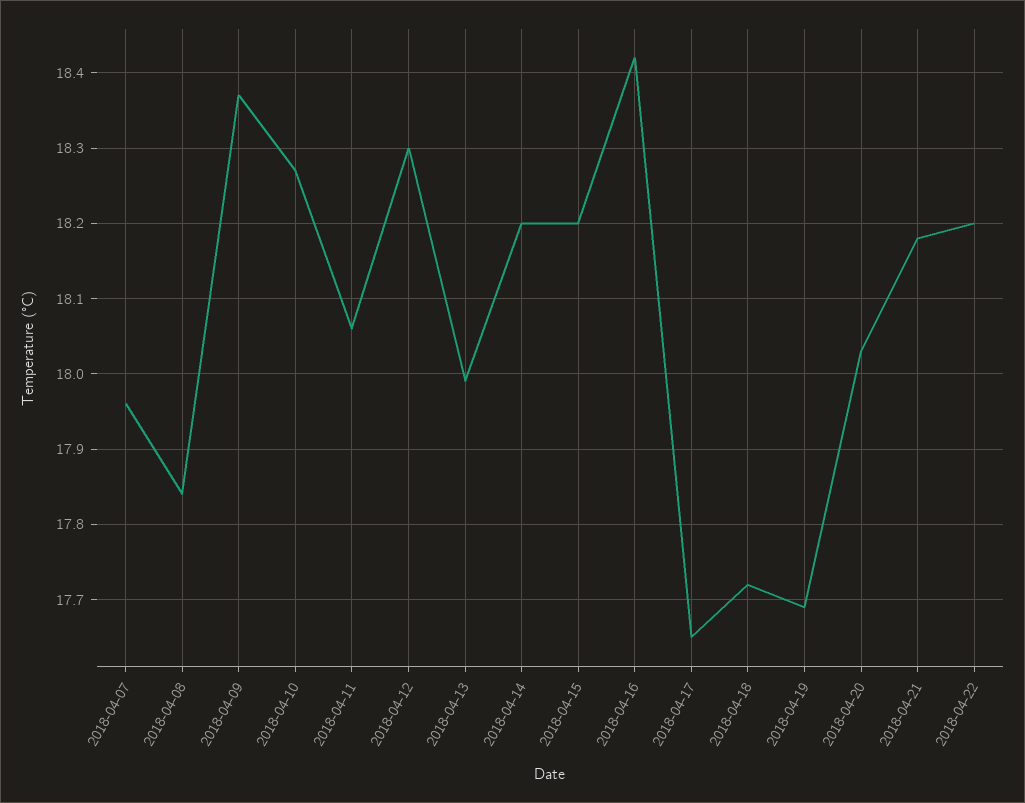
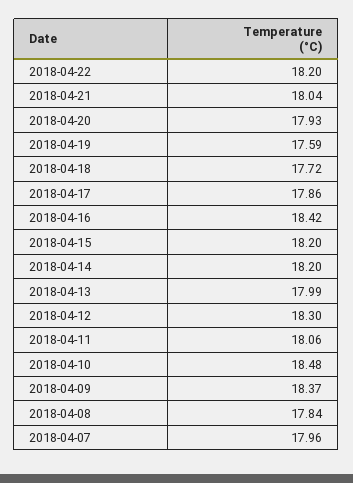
2018-04-10: 18.27 -> 18.48
2018-04-17: 17.65 -> 17.86
2018-04-19: 17.69 -> 17.59
2018-04-20: 18.03 -> 17.93
2018-04-21: 18.18 -> 18.04

